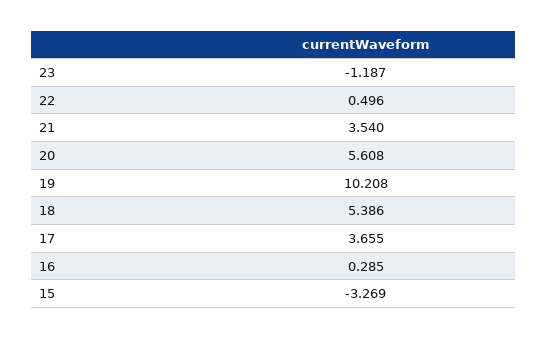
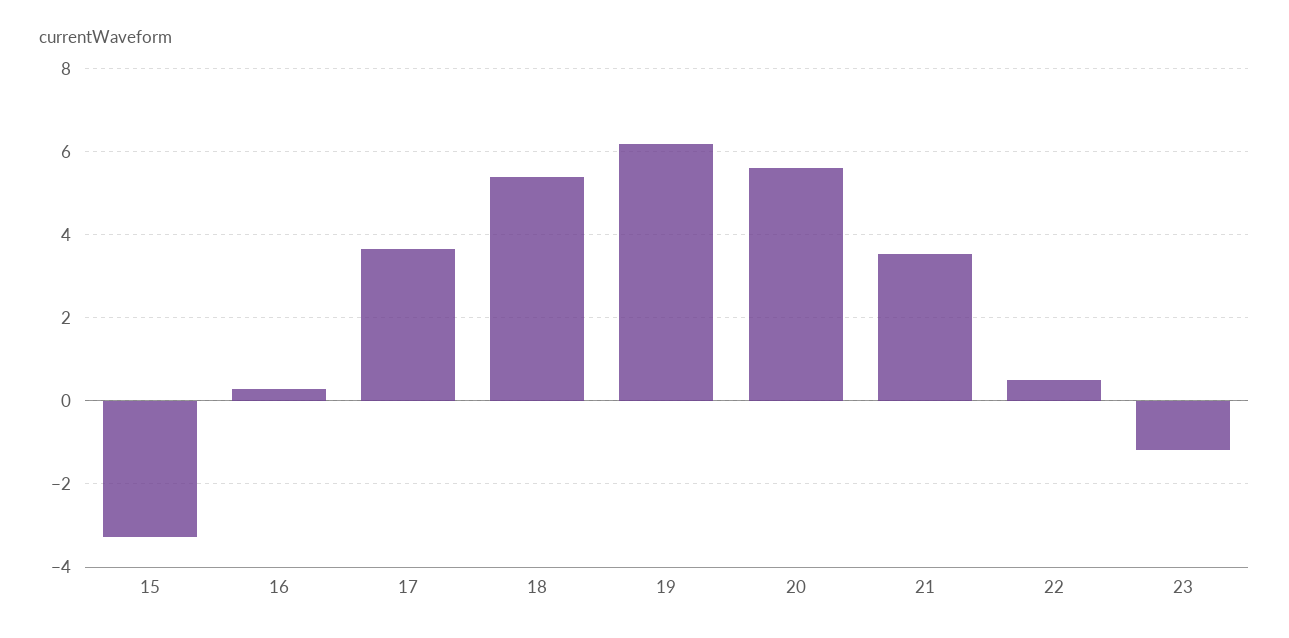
19: 10.208 -> 6.2

